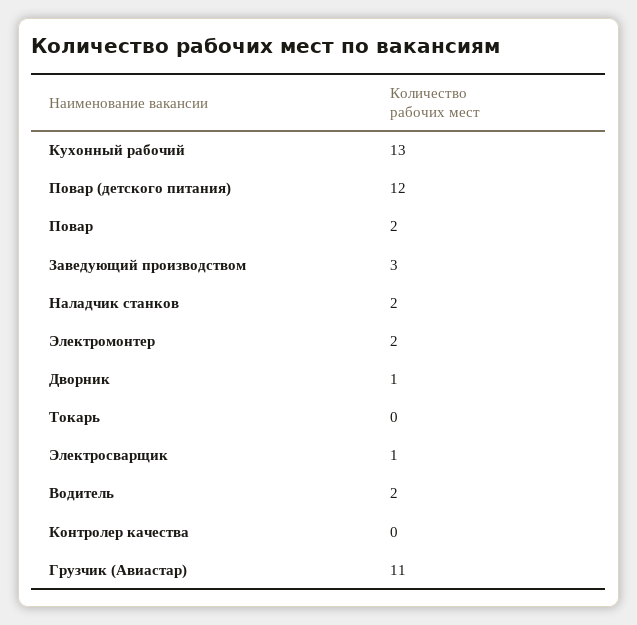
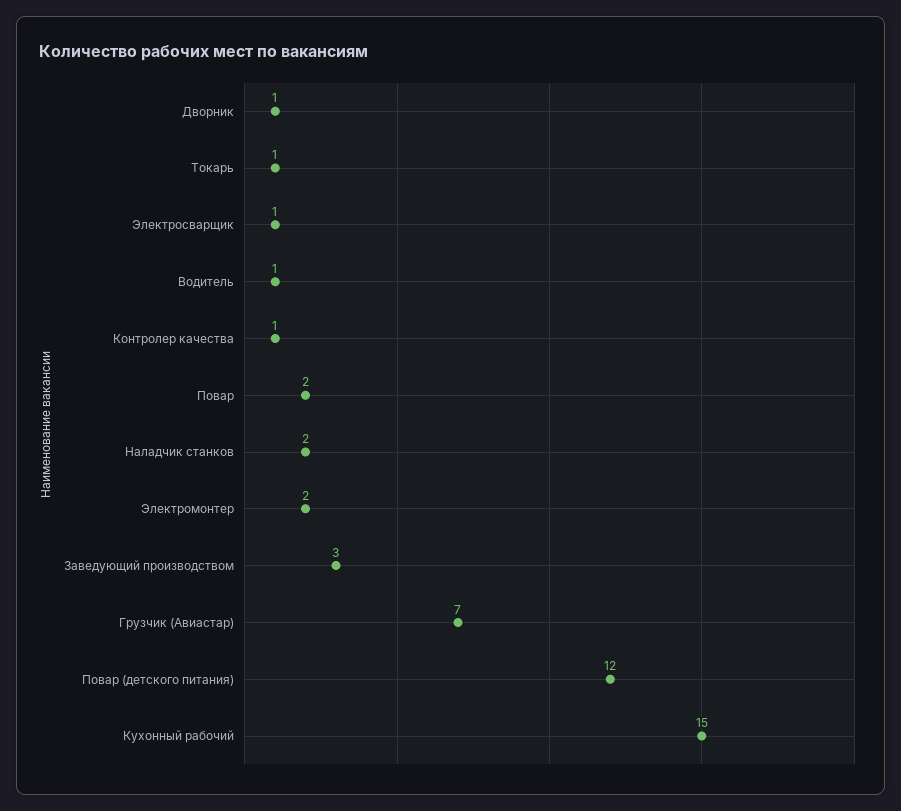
Кухонный рабочий: 13 -> 15
Токарь: 0 -> 1
Водитель: 2 -> 1
Контролер качества: 0 -> 1
Грузчик (Авиастар): 11 -> 7

